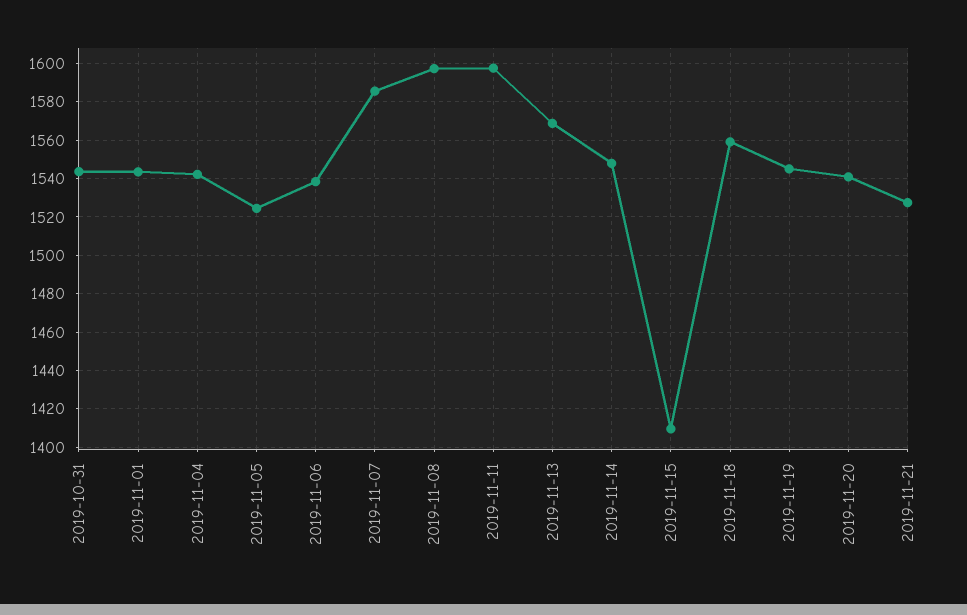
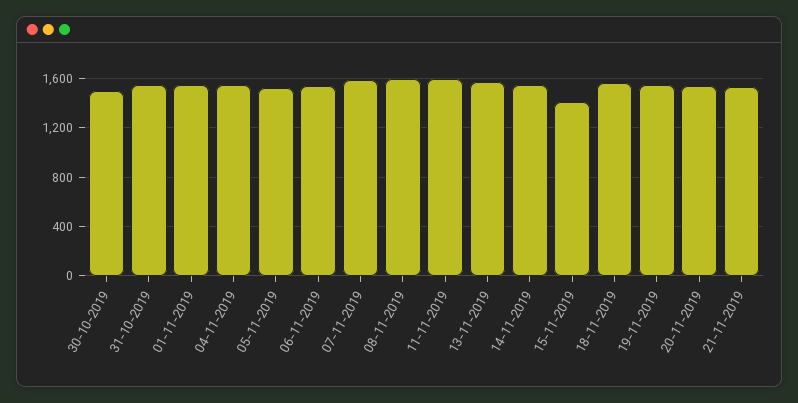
30-10-2019: none -> 1500

